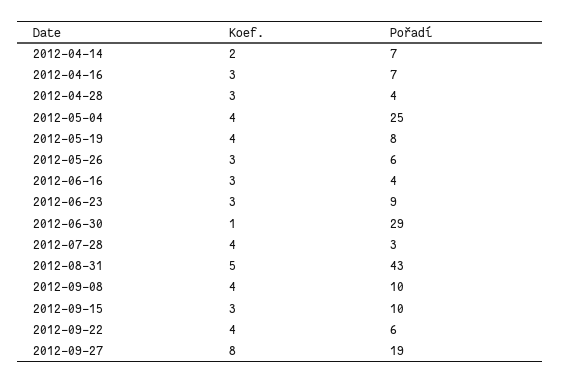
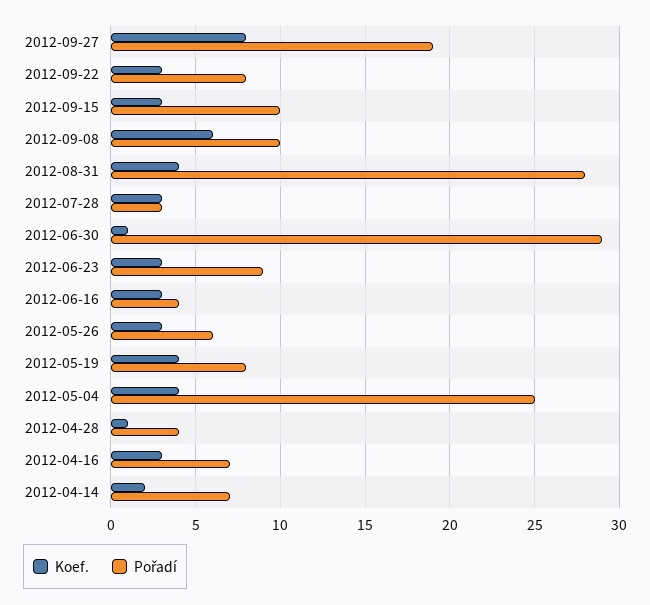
Koef., 2012-04-28: 3 -> 1
Koef., 2012-07-28: 4 -> 3
Koef., 2012-08-31: 5 -> 4
Pořadí, 2012-08-31: 43 -> 28
Koef., 2012-09-08: 4 -> 6
Koef., 2012-09-22: 4 -> 3
Pořadí, 2012-09-22: 6 -> 8

